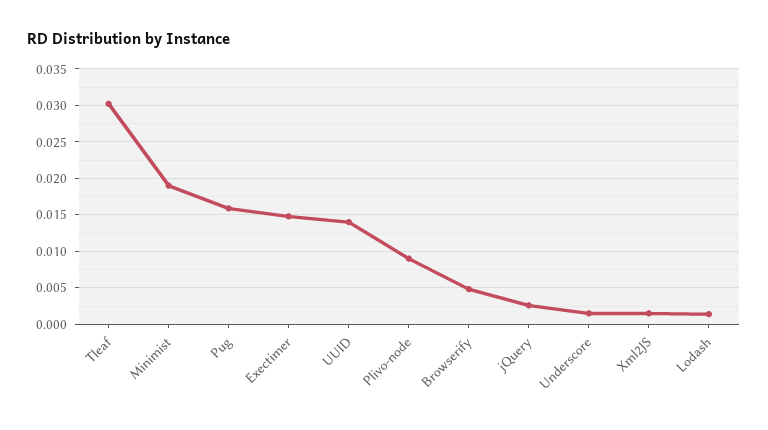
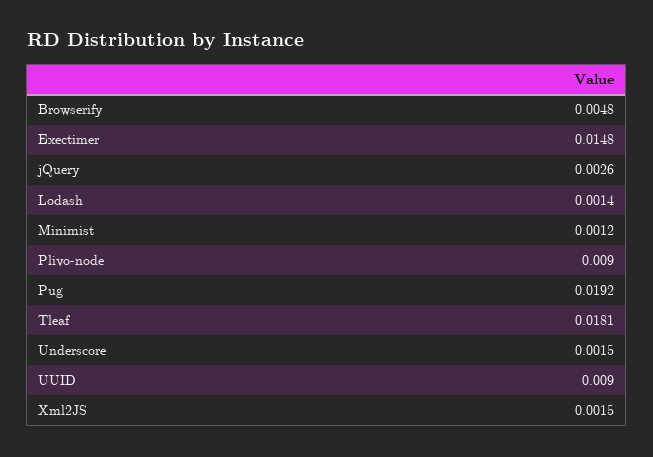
Tleaf: 0.03 -> 0.0181
Minimist: 0.019 -> 0.0012
Pug: 0.016 -> 0.0192
UUID: 0.014 -> 0.009

